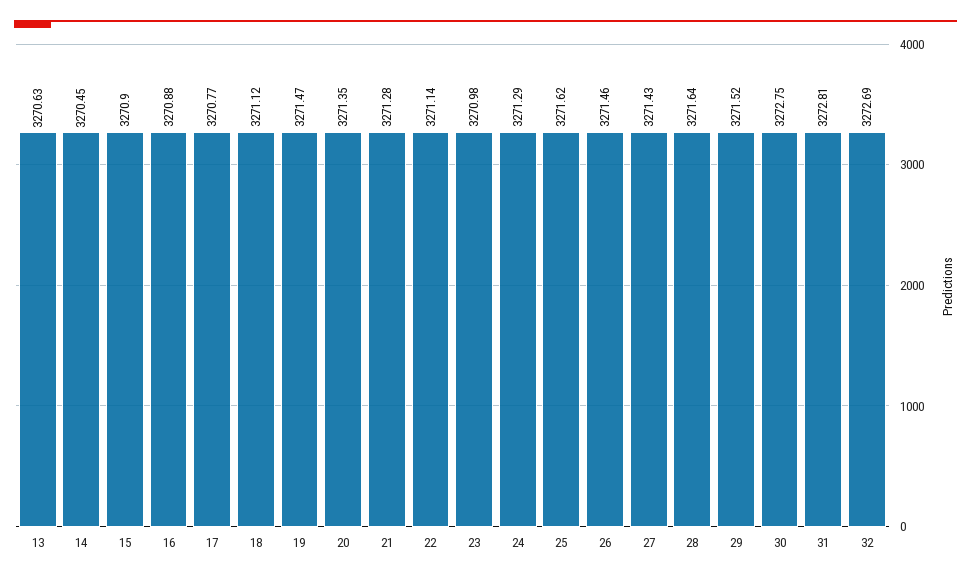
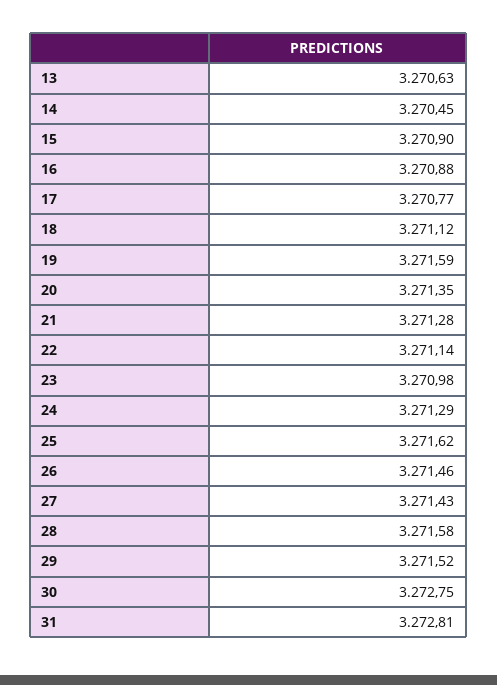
19: 3271.47 -> 3271.59
28: 3271.64 -> 3271.58
32: 3272.69 -> none

